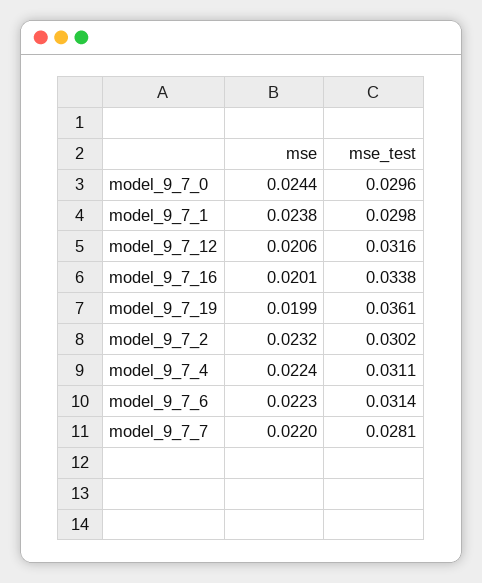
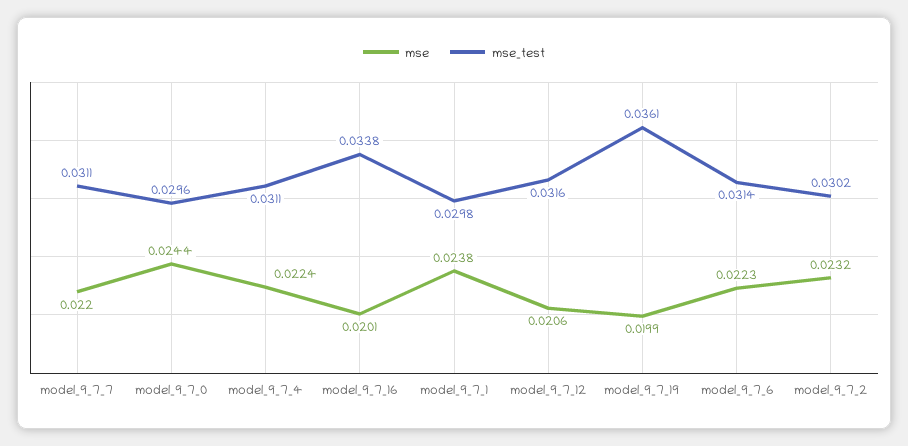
mse_test, model_9_7_7: 0.0281 -> 0.0311

